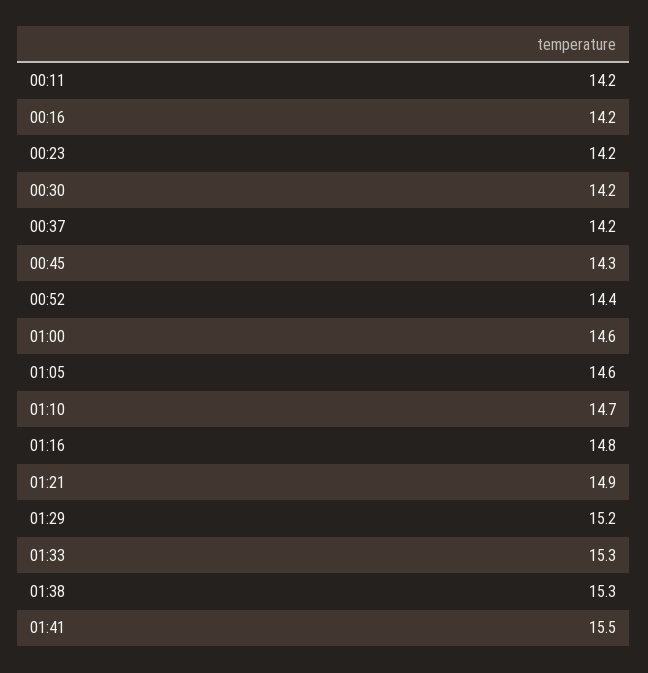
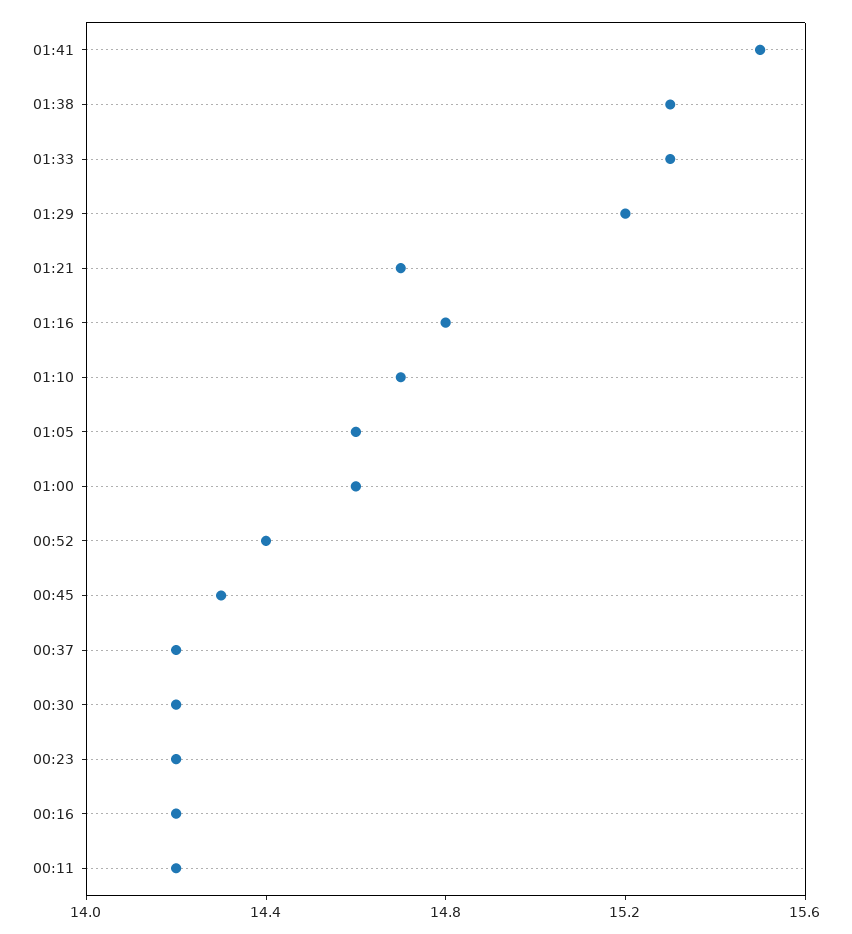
01:21: 14.9 -> 14.7

